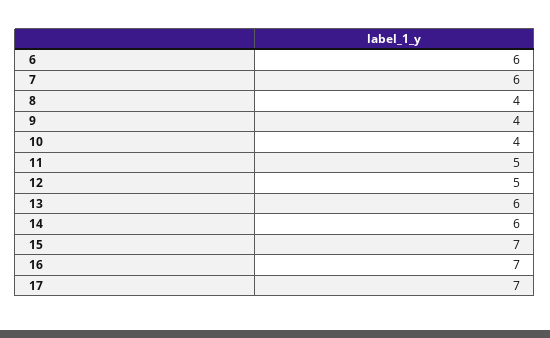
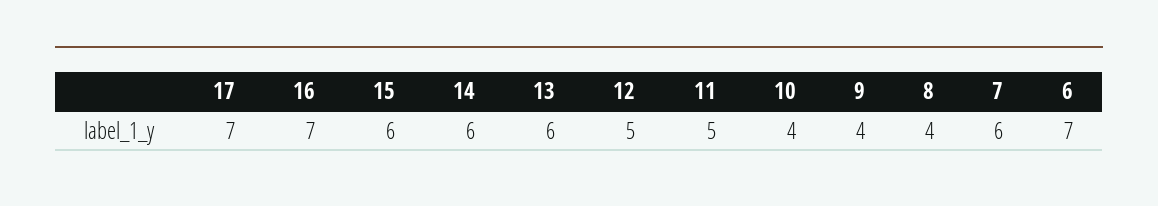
6: 6 -> 7
15: 7 -> 6

